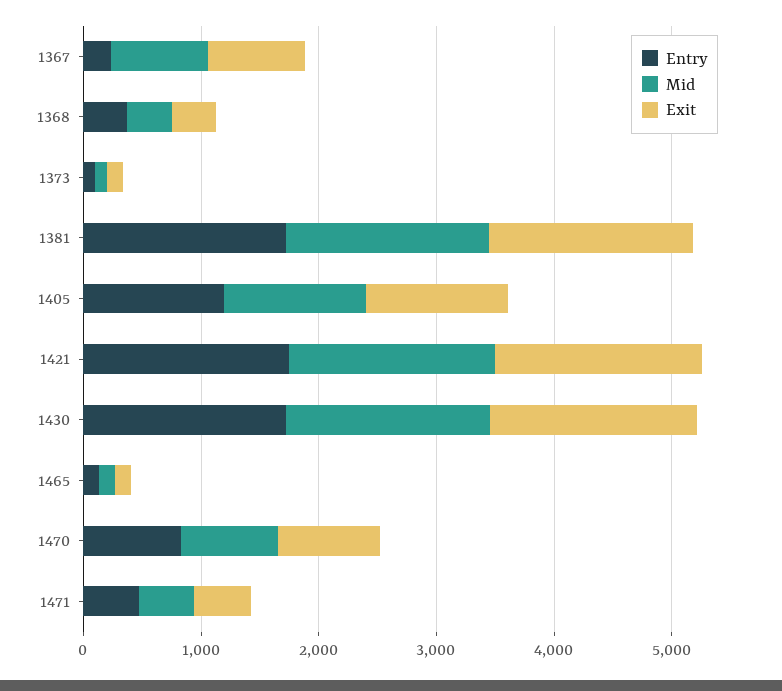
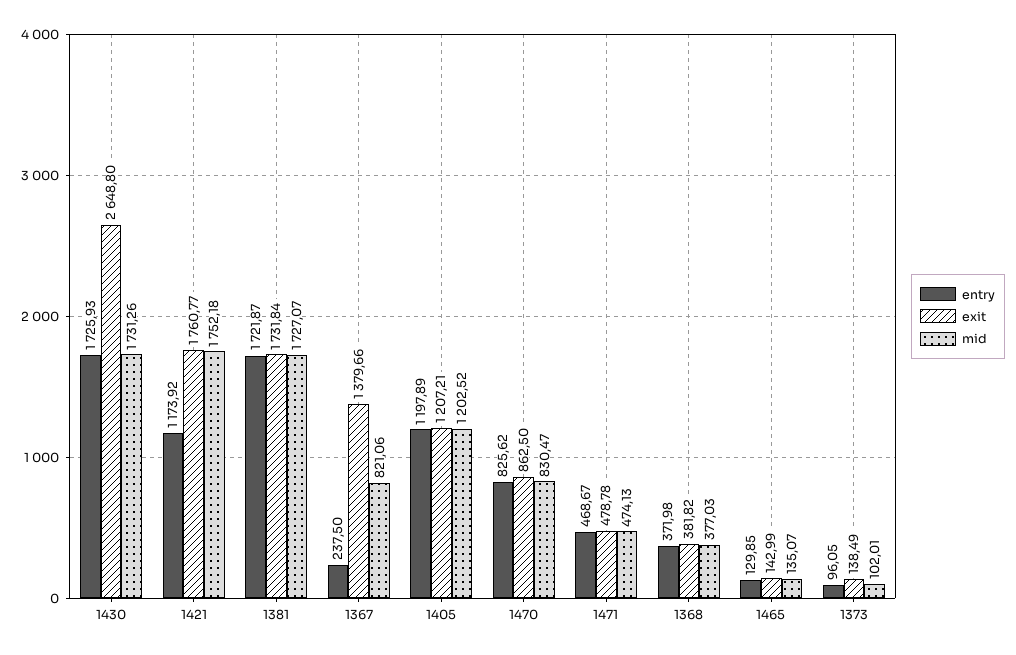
Exit, 1367: 800 -> 1379.66
Entry, 1421: 1800 -> 1173.92
Exit, 1430: 1800 -> 2648.8

